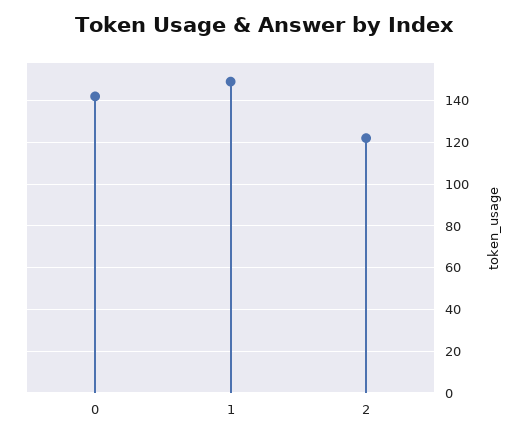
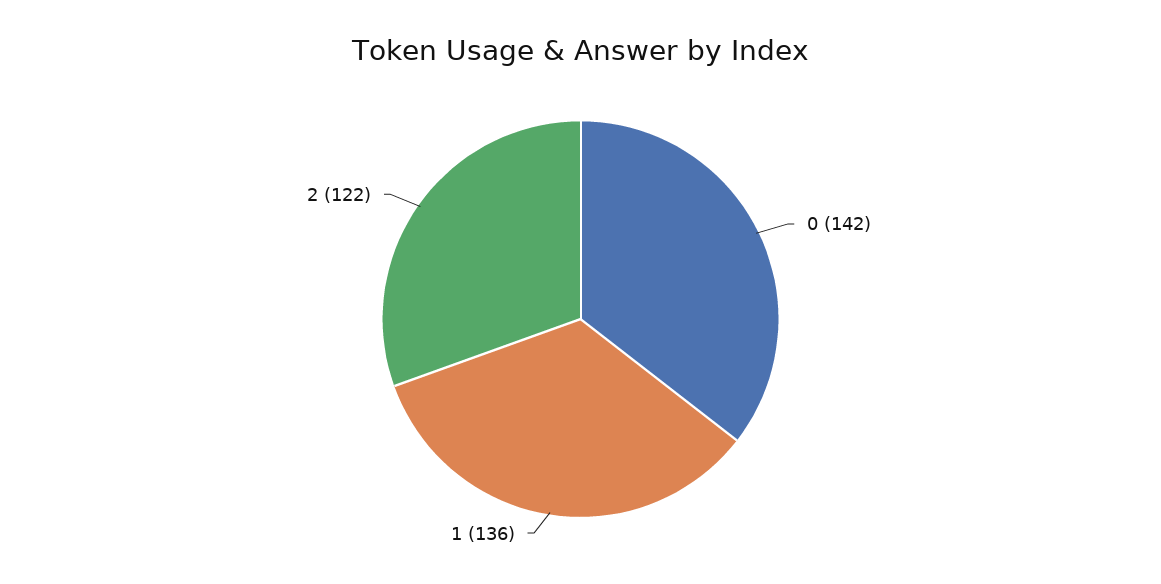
1: 150 -> 136

